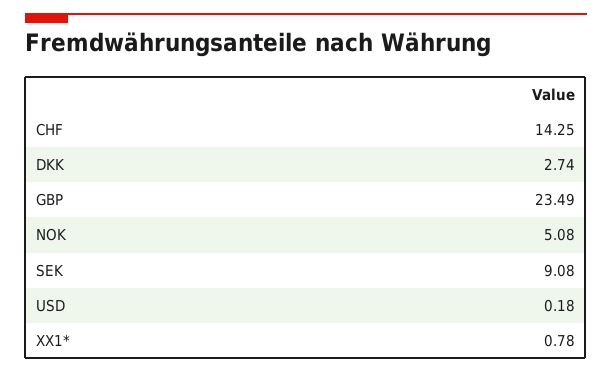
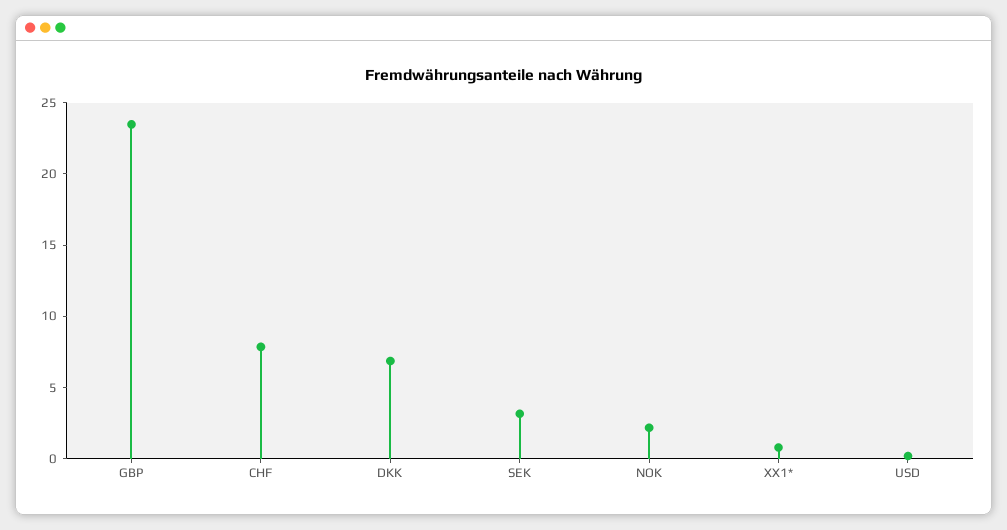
CHF: 14.25 -> 8
DKK: 2.74 -> 7
NOK: 5.08 -> 2
SEK: 9.08 -> 3

